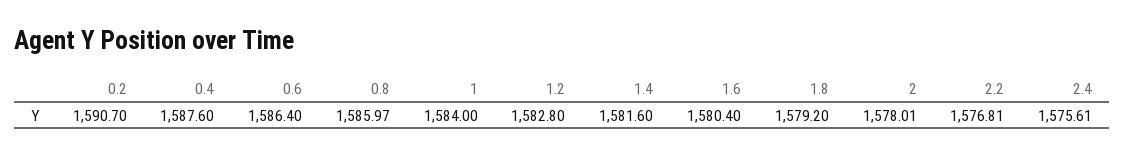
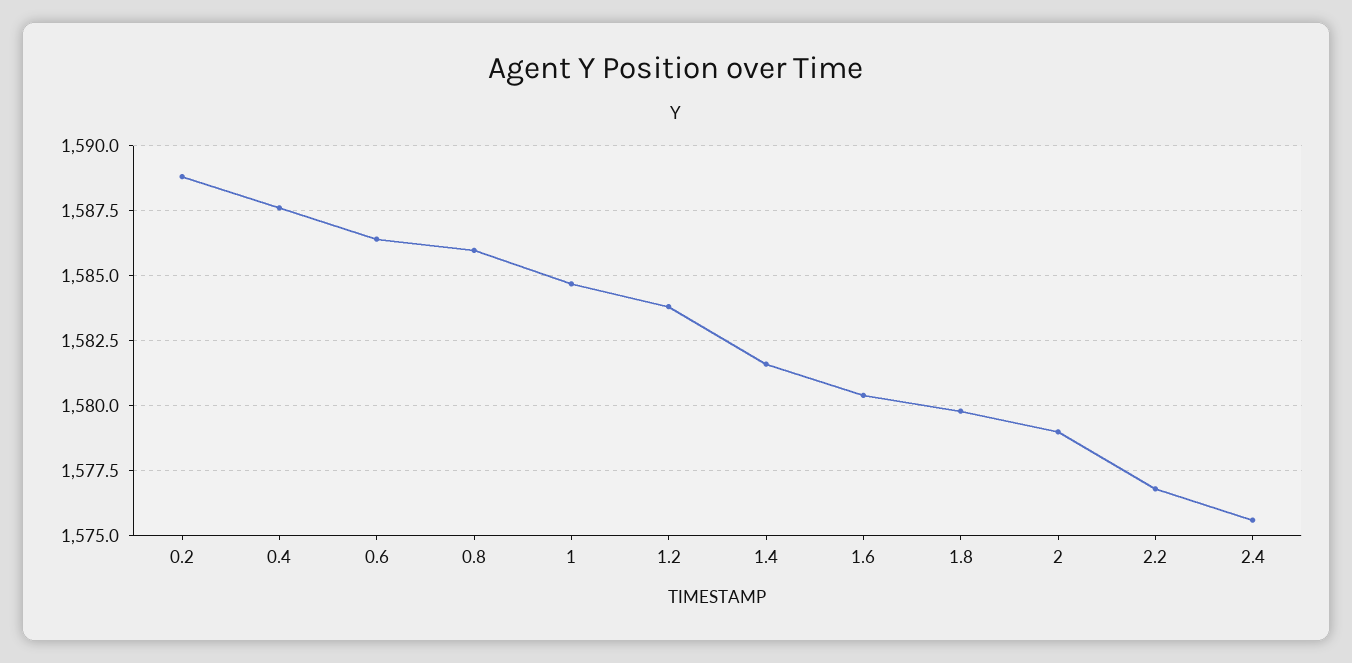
0.2: 1590.7 -> 1588.75
1: 1584 -> 1584.75
1.2: 1582.8 -> 1583.75
1.8: 1579.2 -> 1579.75
2: 1578.01 -> 1579

